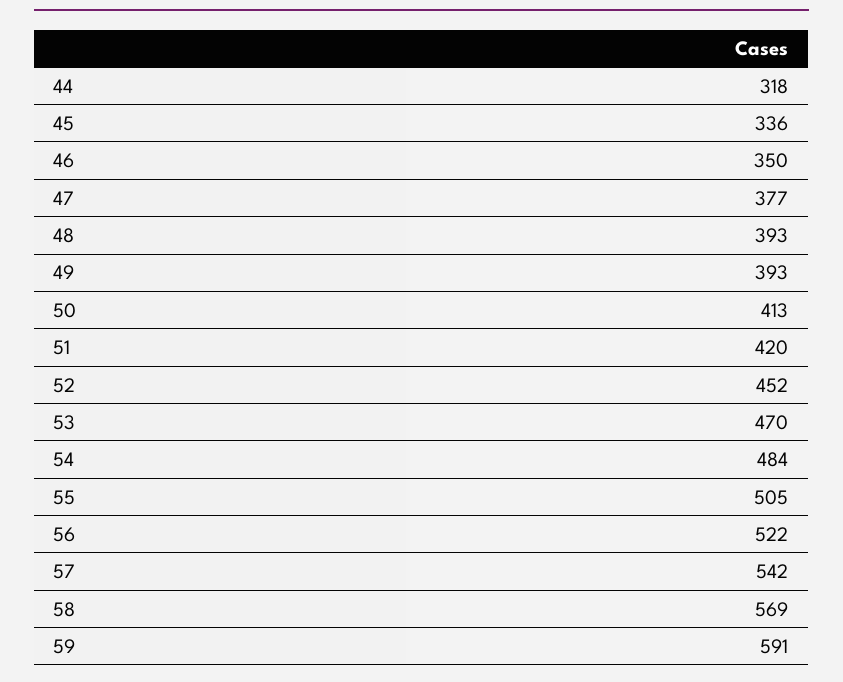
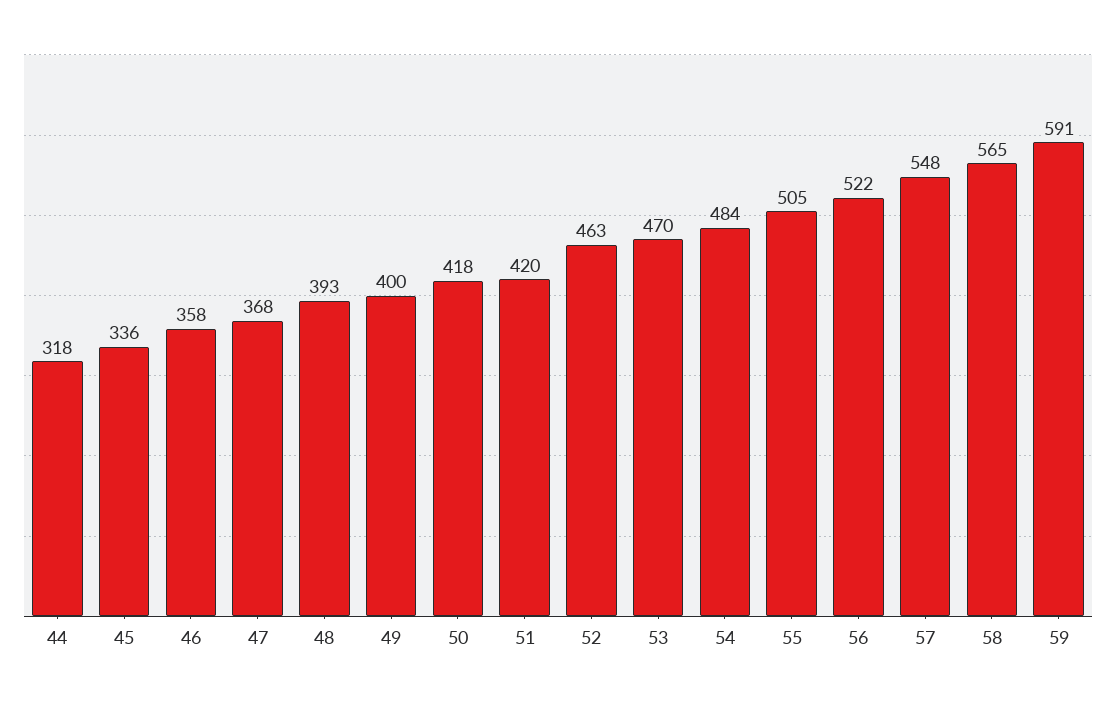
46: 350 -> 358
47: 377 -> 368
49: 393 -> 400
50: 413 -> 418
52: 452 -> 463
57: 542 -> 548
58: 569 -> 565

